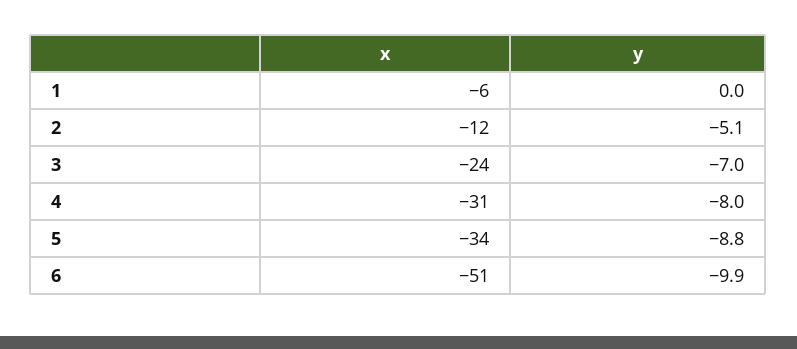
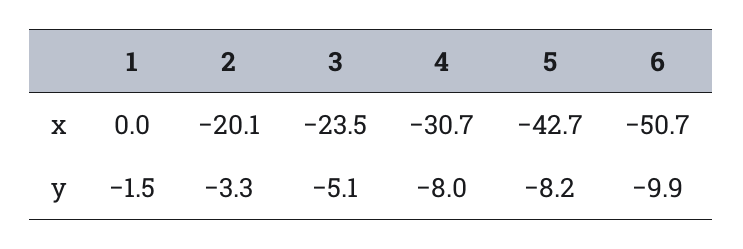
x, 1: -6 -> 0
y, 1: 0 -> -1.5
x, 2: -12 -> -20.1
y, 2: -5.1 -> -3.3
y, 3: -7 -> -5.1
x, 5: -34 -> -42.7
y, 5: -8.8 -> -8.2

